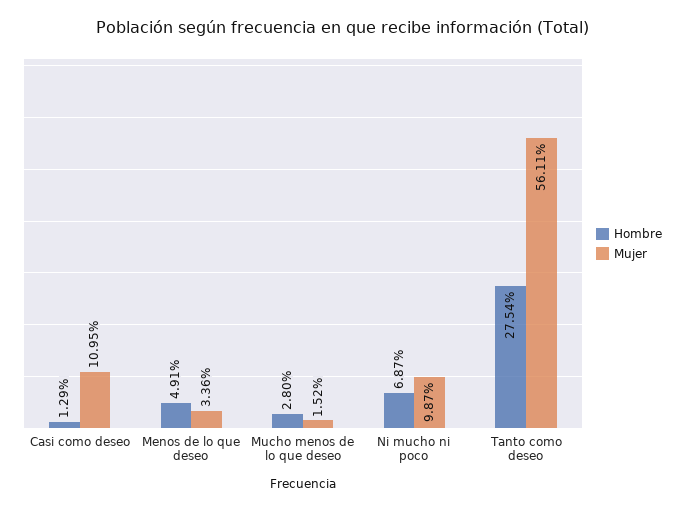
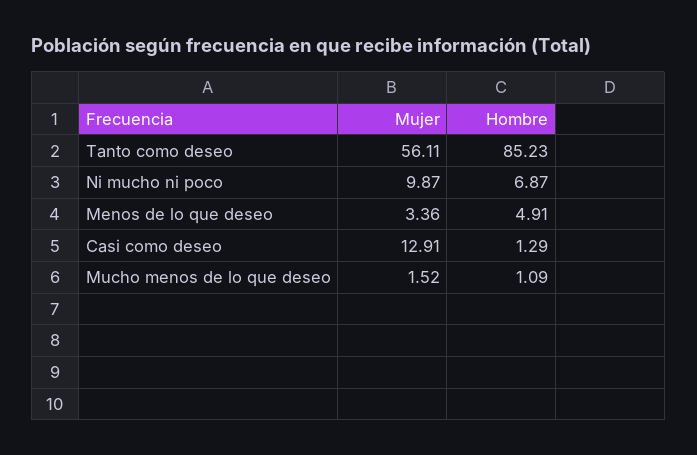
Mujer, Casi como deseo: 10.95 -> 12.91
Hombre, Mucho menos de lo que deseo: 2.8 -> 1.09
Hombre, Tanto como deseo: 27.54 -> 85.23

